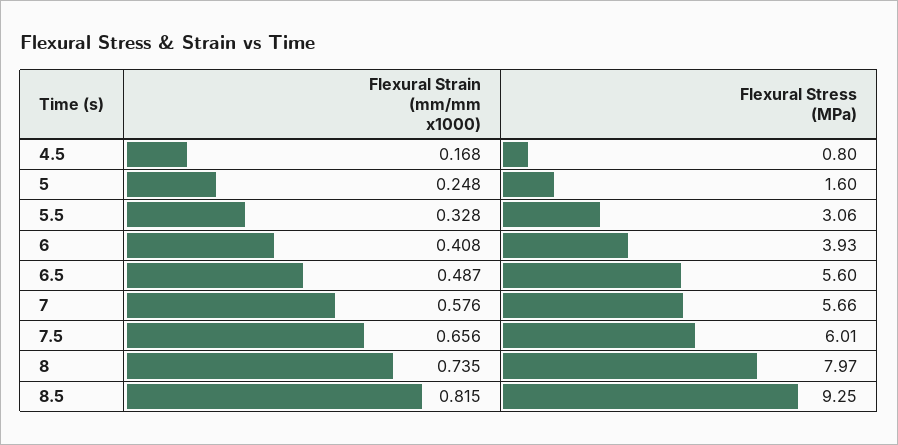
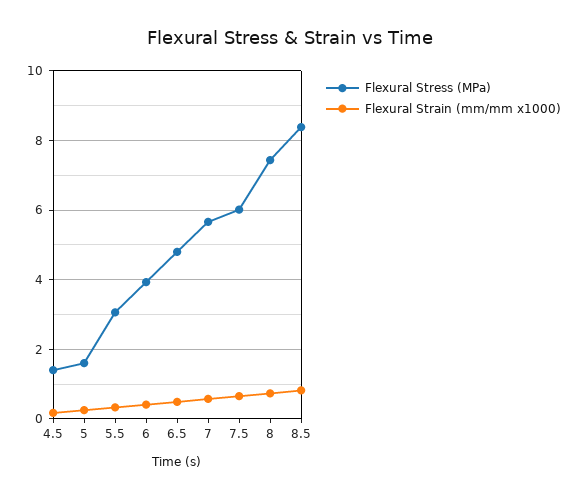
Flexural Stress (MPa), 4.5: 0.8 -> 1.4
Flexural Stress (MPa), 6.5: 5.6 -> 4.8
Flexural Stress (MPa), 8: 7.97 -> 7.4
Flexural Stress (MPa), 8.5: 9.25 -> 8.4

